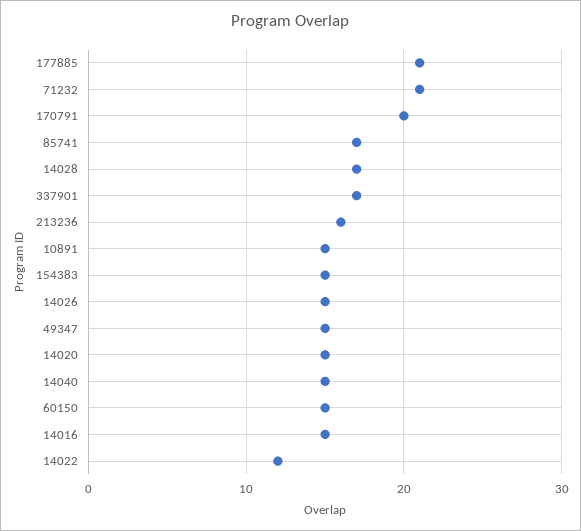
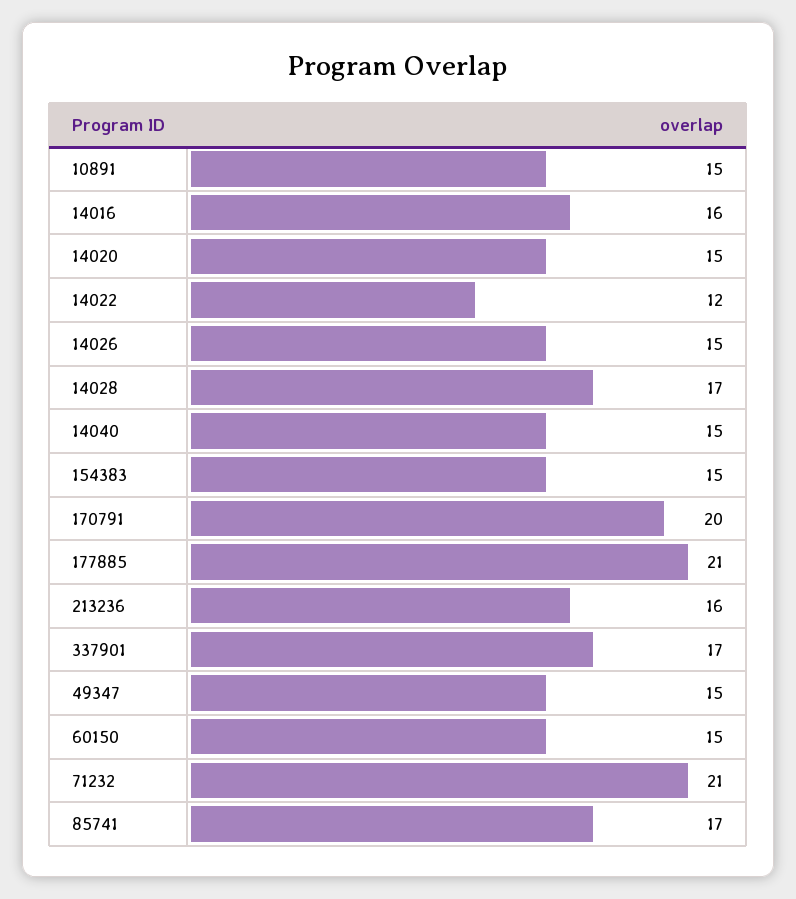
14016: 15 -> 16

